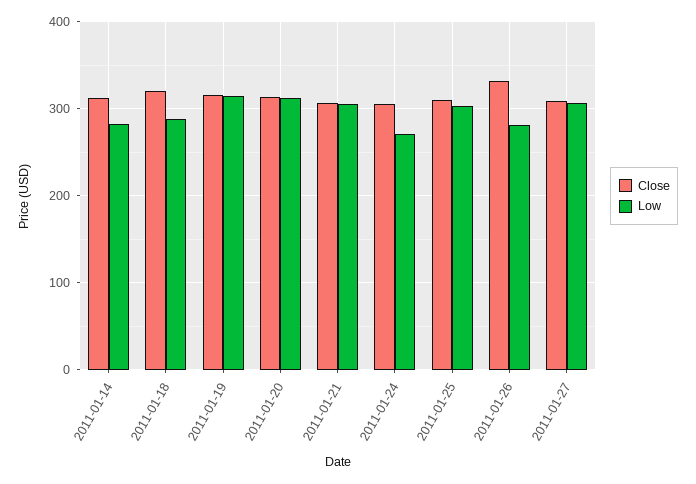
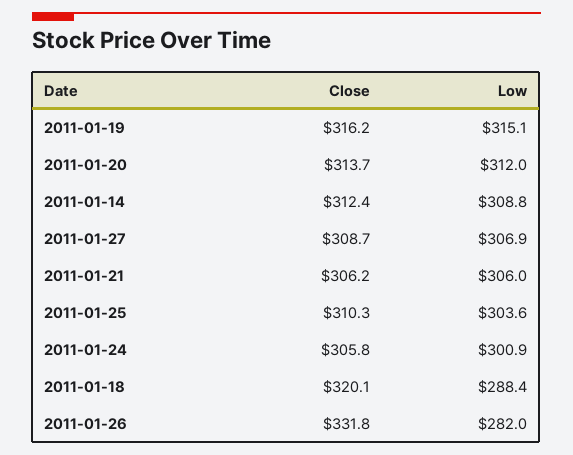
Low, 2011-01-14: 280 -> 308.8
Low, 2011-01-24: 270 -> 300.9

